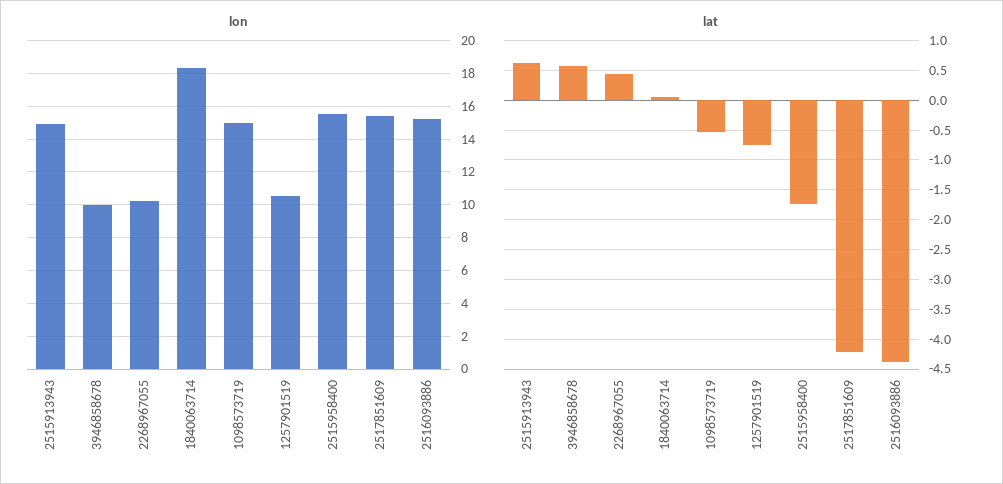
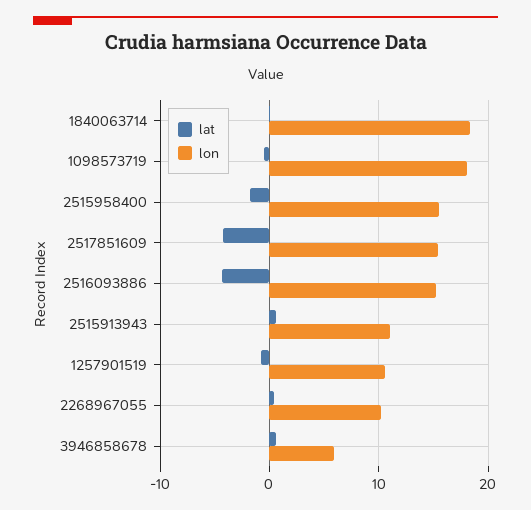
lon, 2515913943: 15 -> 11
lon, 3946858678: 10 -> 6
lon, 1098573719: 15 -> 18

